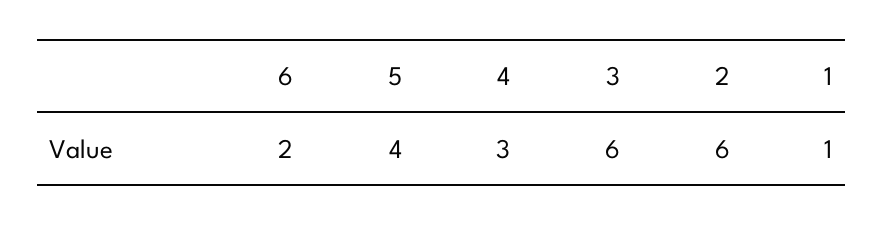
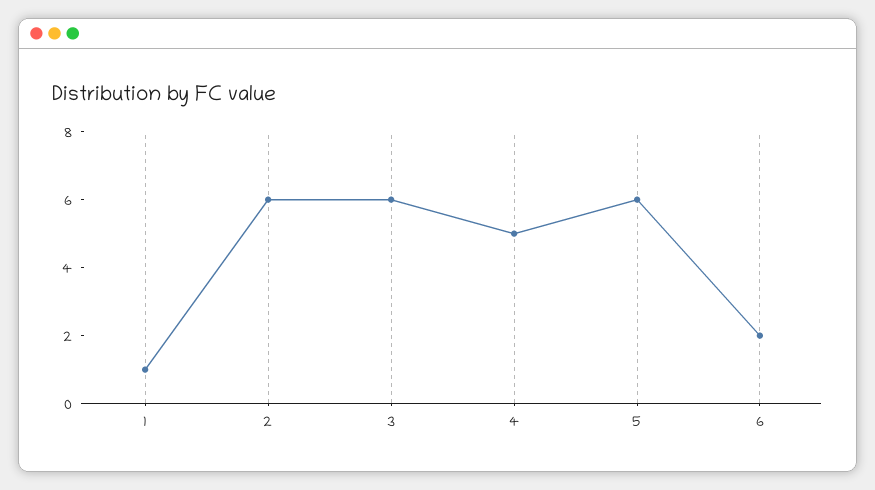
5: 4 -> 6
4: 3 -> 5

